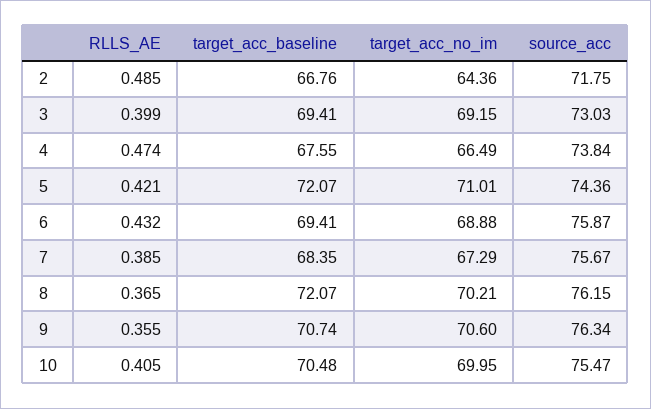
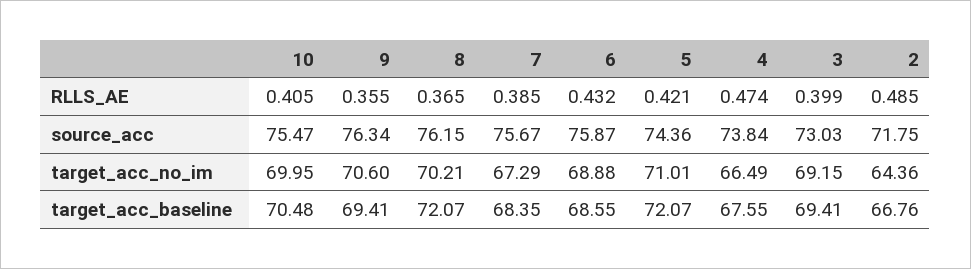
target_acc_baseline, 6: 69.41 -> 68.55
target_acc_baseline, 9: 70.74 -> 69.41

